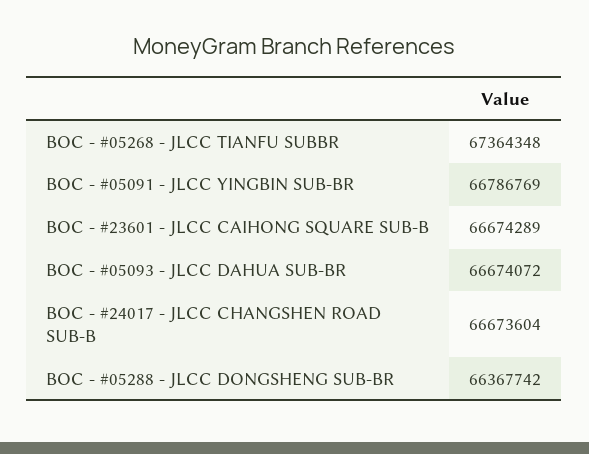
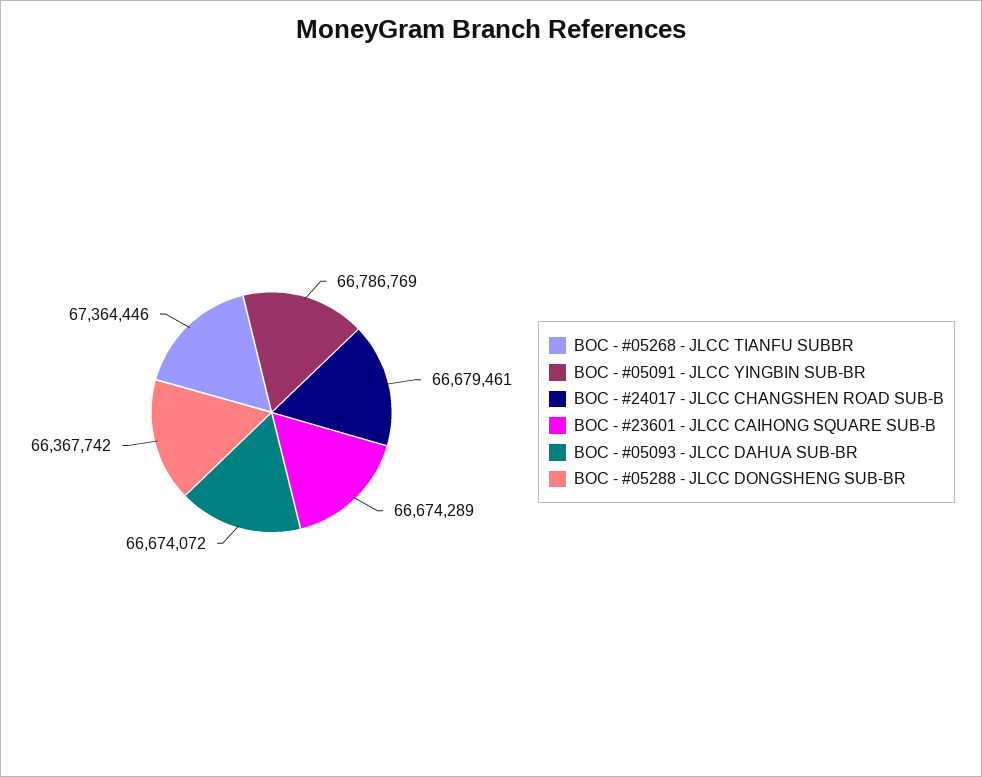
BOC - #05268 - JLCC TIANFU SUBBR: 67364348 -> 67364446
BOC - #24017 - JLCC CHANGSHEN ROAD SUB-B: 66673604 -> 66679461

